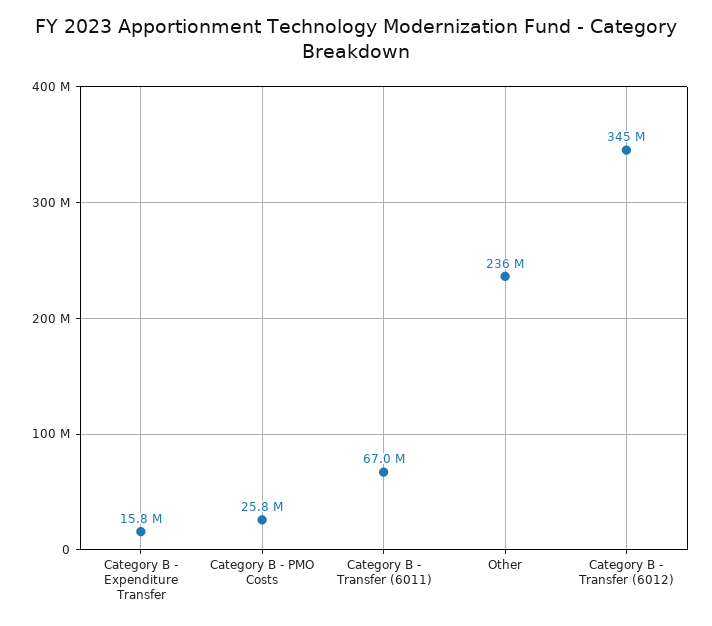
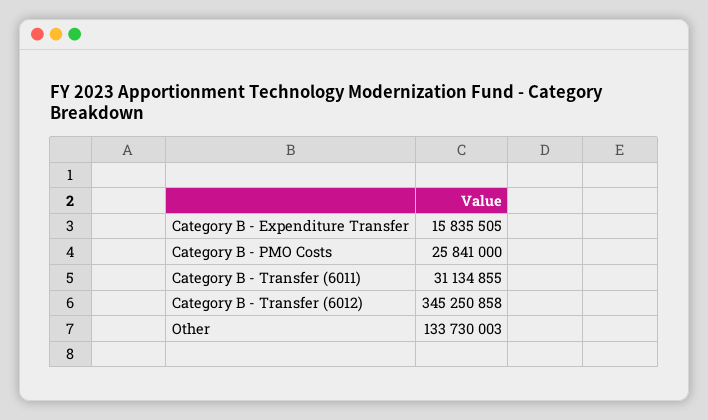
Category B - Transfer (6011): 67000000 -> 31134855
Other: 236000000 -> 133730003

